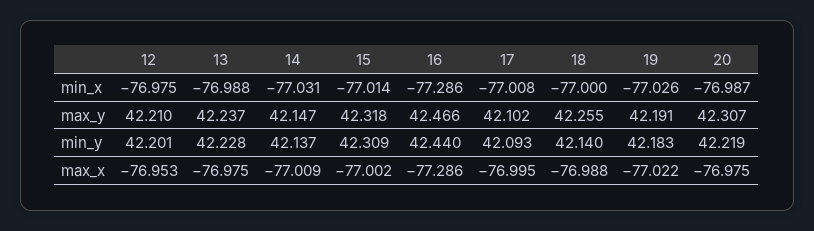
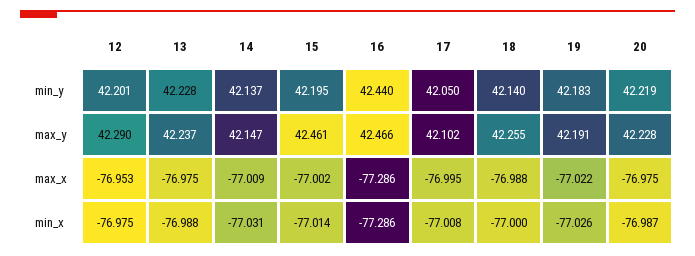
12, max_y: 42.21 -> 42.29
15, max_y: 42.318 -> 42.461
20, max_y: 42.307 -> 42.228
15, min_y: 42.309 -> 42.195
17, min_y: 42.093 -> 42.05

